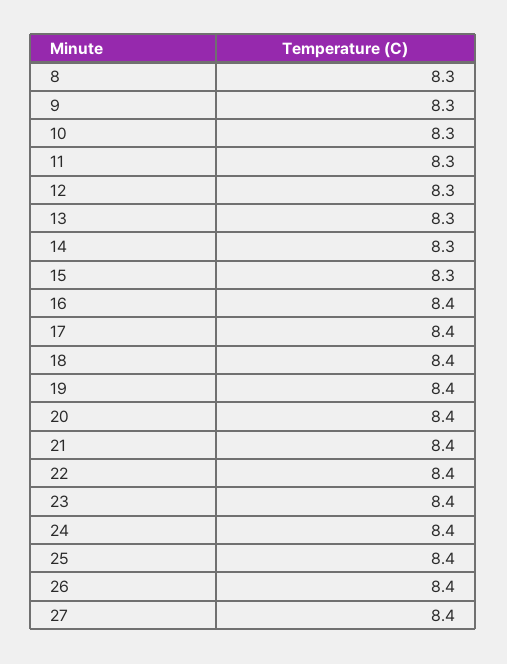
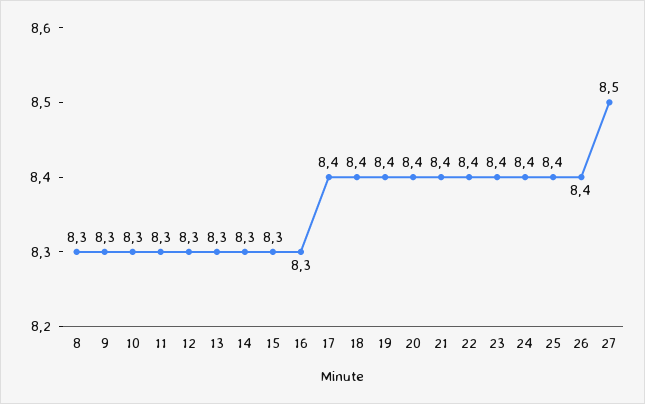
16: 8.4 -> 8.3
27: 8.4 -> 8.5

